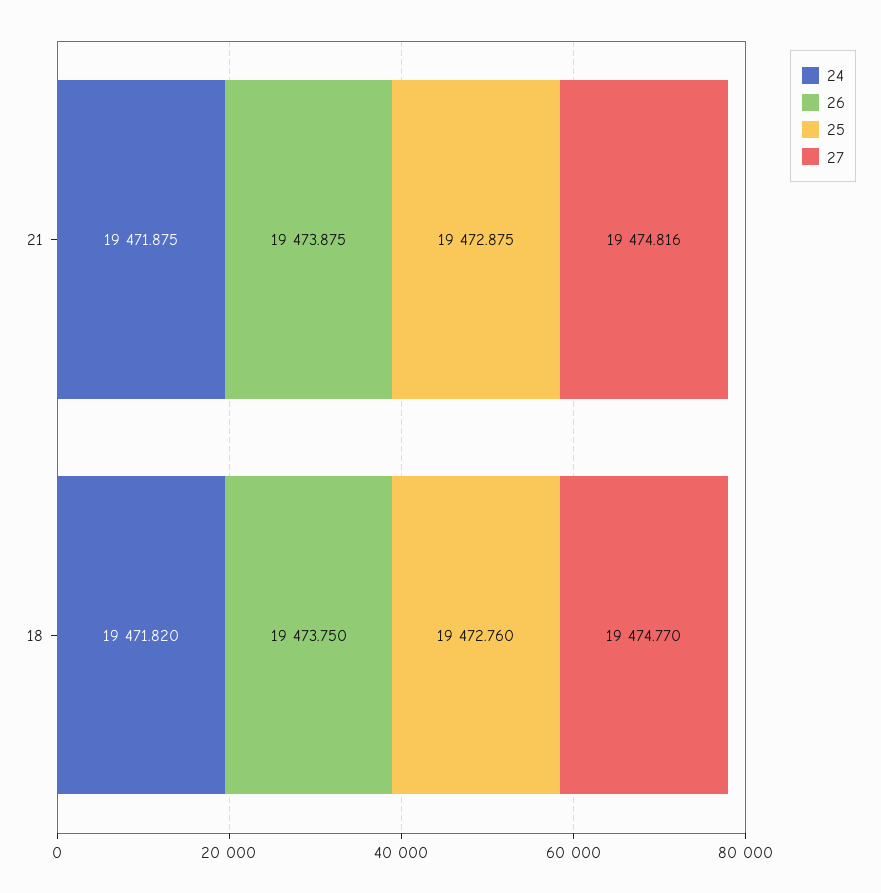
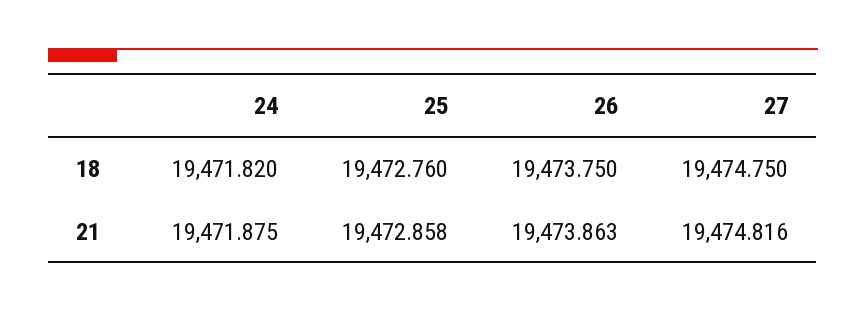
26, 21: 19473.875 -> 19473.863
25, 21: 19472.875 -> 19472.858
27, 18: 19474.77 -> 19474.75

